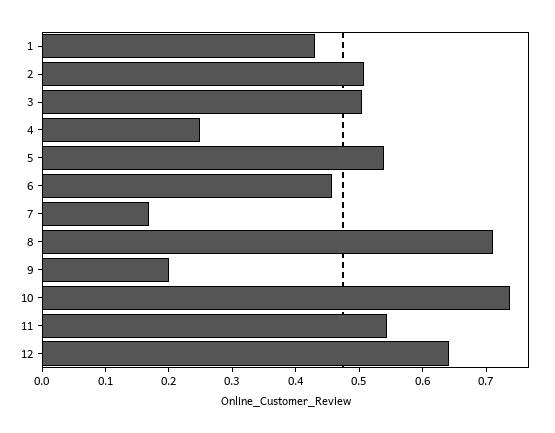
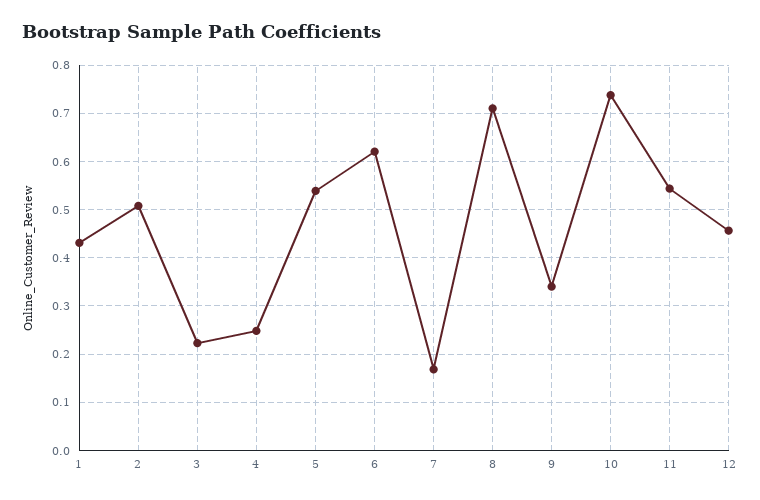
3: 0.5 -> 0.22
6: 0.46 -> 0.62
9: 0.2 -> 0.34
12: 0.64 -> 0.46

